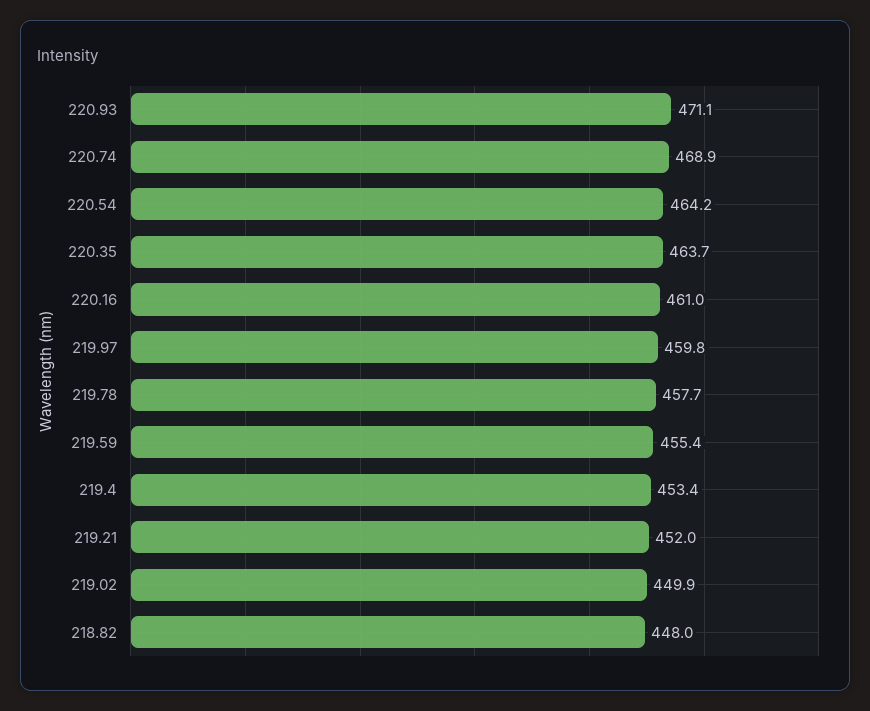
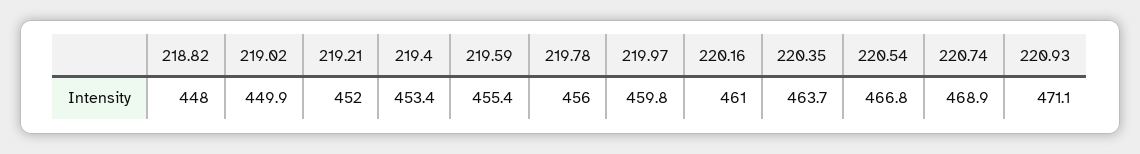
220.54: 464.2 -> 466.8
219.78: 457.7 -> 456

